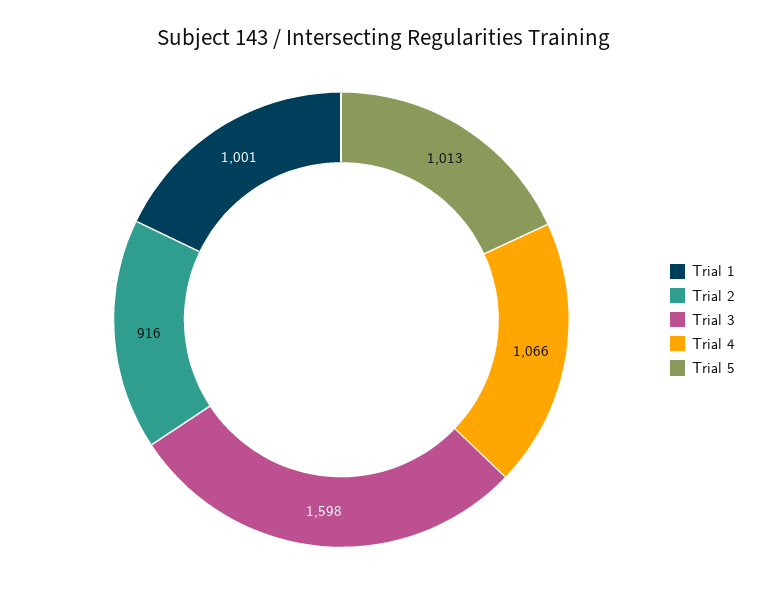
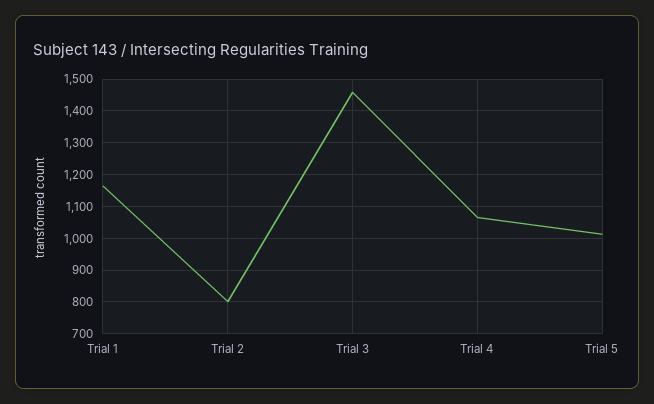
Trial 1: 1001 -> 1160
Trial 2: 916 -> 800
Trial 3: 1598 -> 1460

